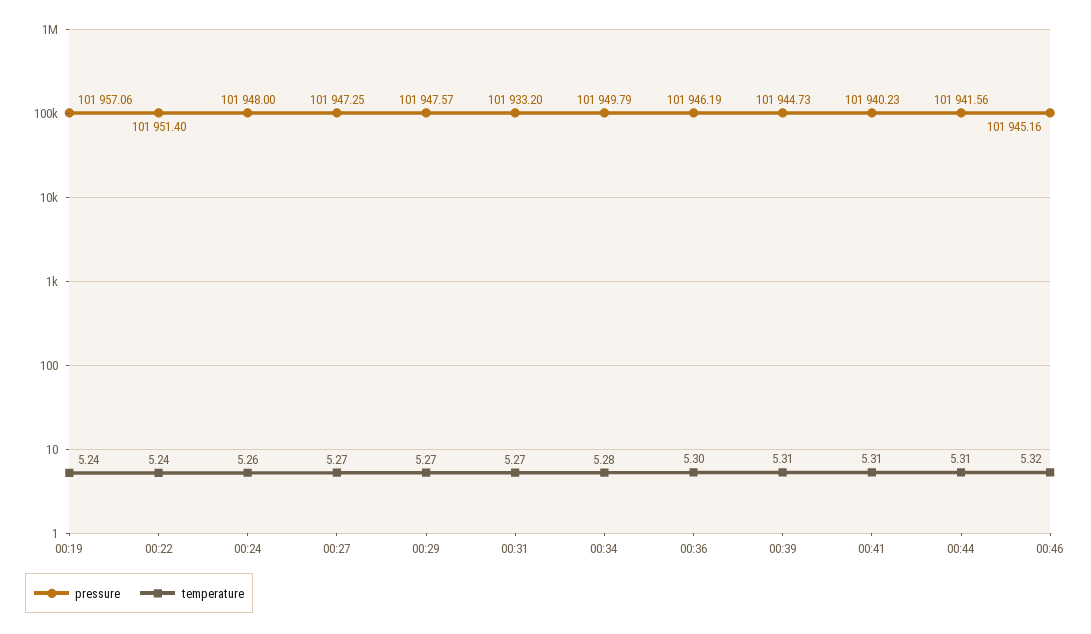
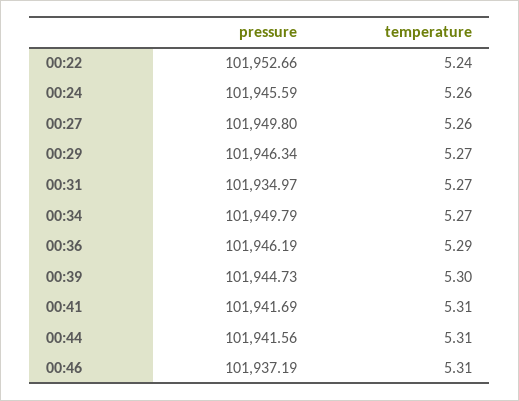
pressure, 00:19: 101957.06 -> none
temperature, 00:19: 5.24 -> none
pressure, 00:22: 101951.4 -> 101952.66
pressure, 00:24: 101948 -> 101945.59
pressure, 00:27: 101947.25 -> 101949.8
temperature, 00:27: 5.27 -> 5.26
pressure, 00:29: 101947.57 -> 101946.34
pressure, 00:31: 101933.2 -> 101934.97
temperature, 00:34: 5.28 -> 5.27
temperature, 00:36: 5.3 -> 5.29
temperature, 00:39: 5.31 -> 5.3
pressure, 00:41: 101940.23 -> 101941.69
pressure, 00:46: 101945.16 -> 101937.19
temperature, 00:46: 5.32 -> 5.31

